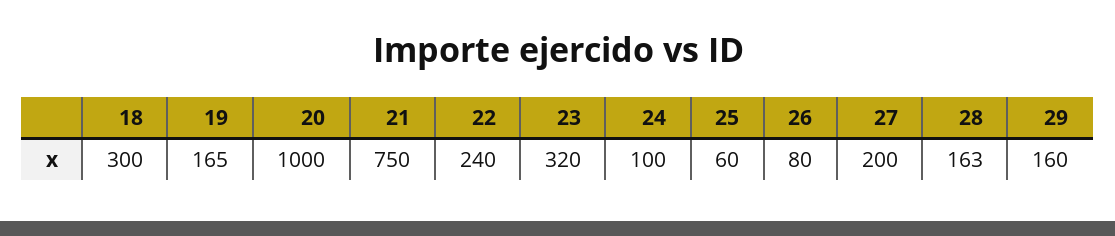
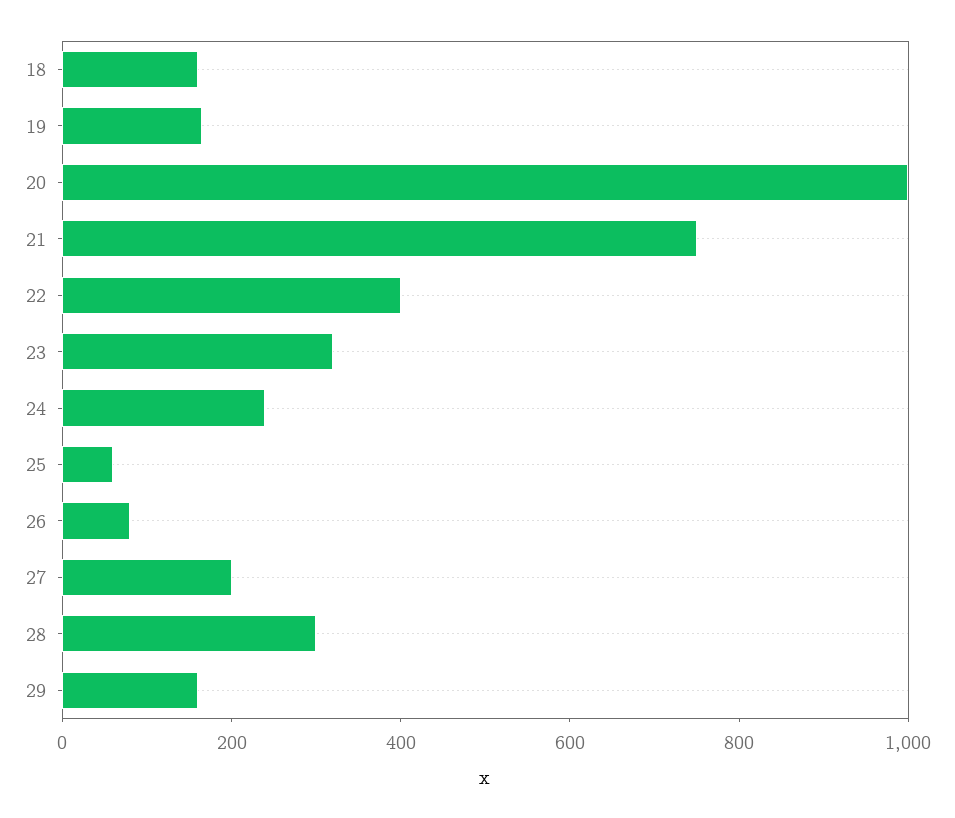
18: 300 -> 150
22: 240 -> 400
24: 100 -> 250
28: 163 -> 300

